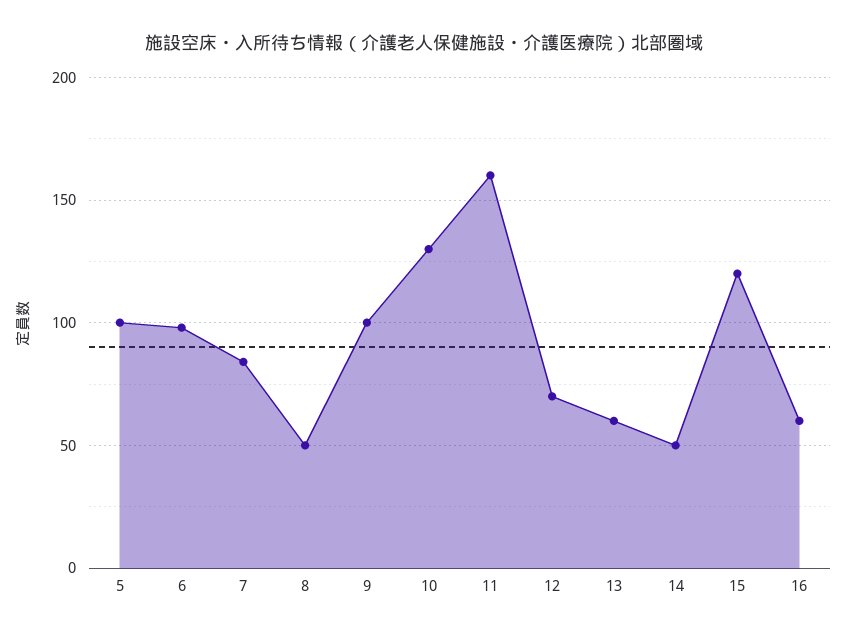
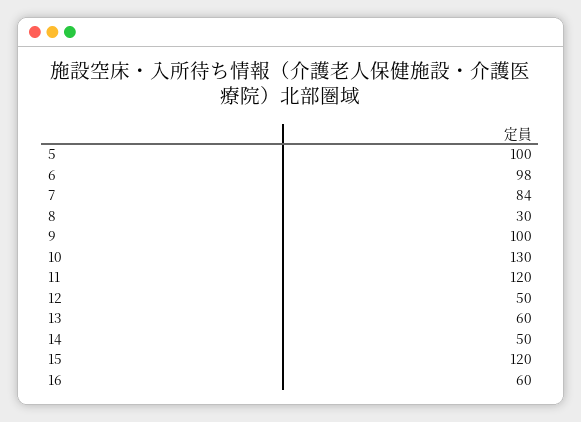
8: 50 -> 30
11: 160 -> 120
12: 70 -> 50

